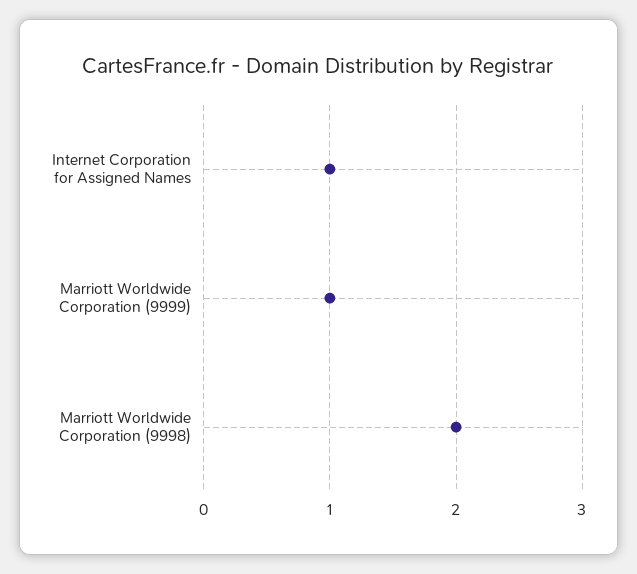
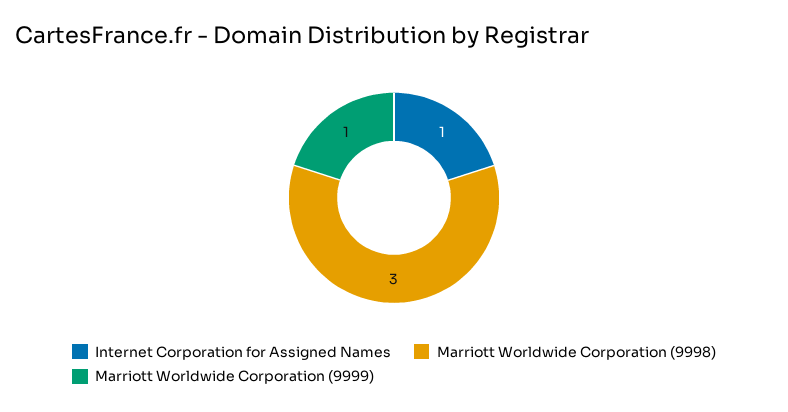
Marriott Worldwide Corporation (9998): 2 -> 3

